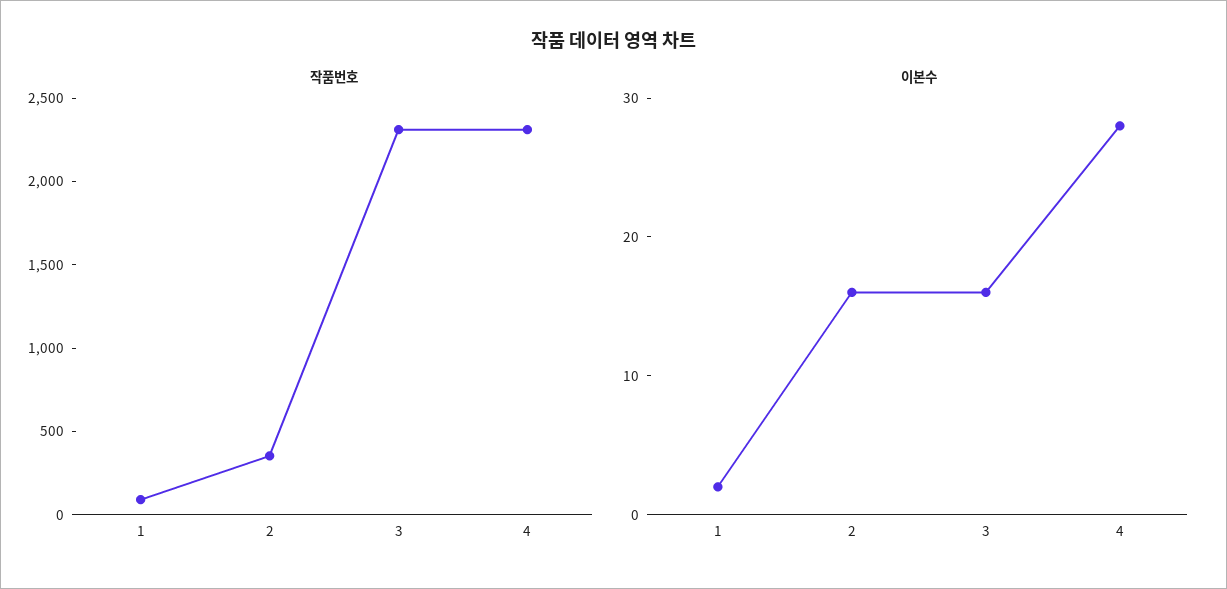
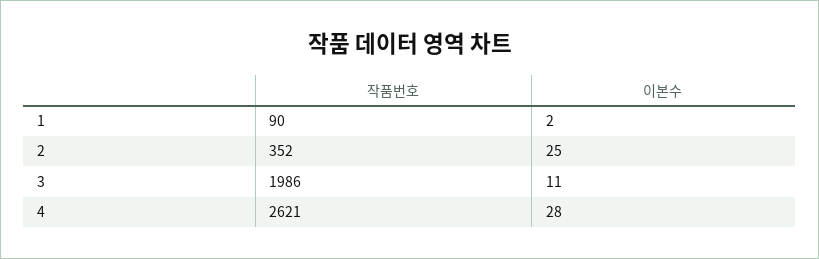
작품번호, 3: 2300 -> 1986
작품번호, 4: 2300 -> 2621
이본수, 2: 16 -> 25
이본수, 3: 16 -> 11

